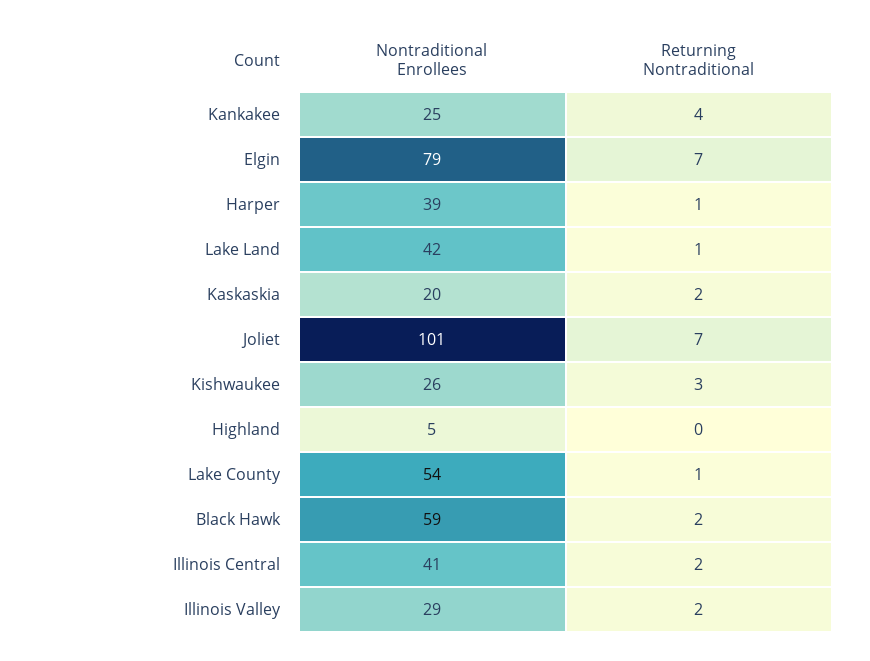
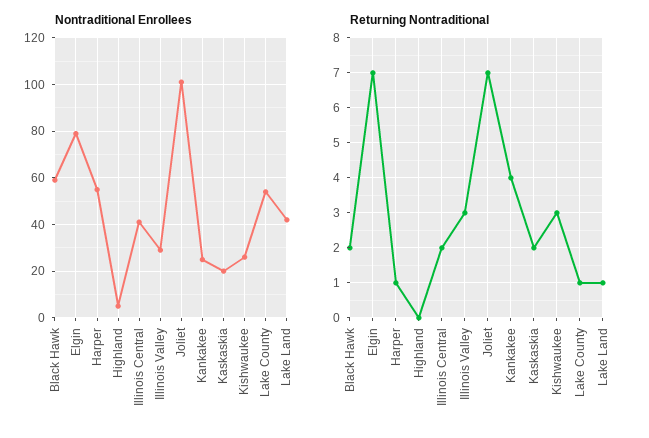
Nontraditional Enrollees, Harper: 39 -> 55
Returning Nontraditional, Illinois Valley: 2 -> 3

